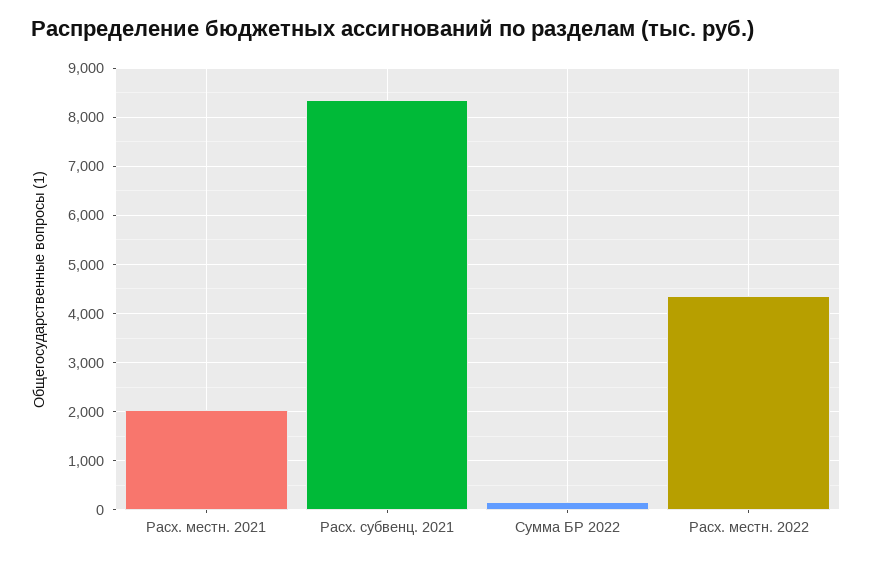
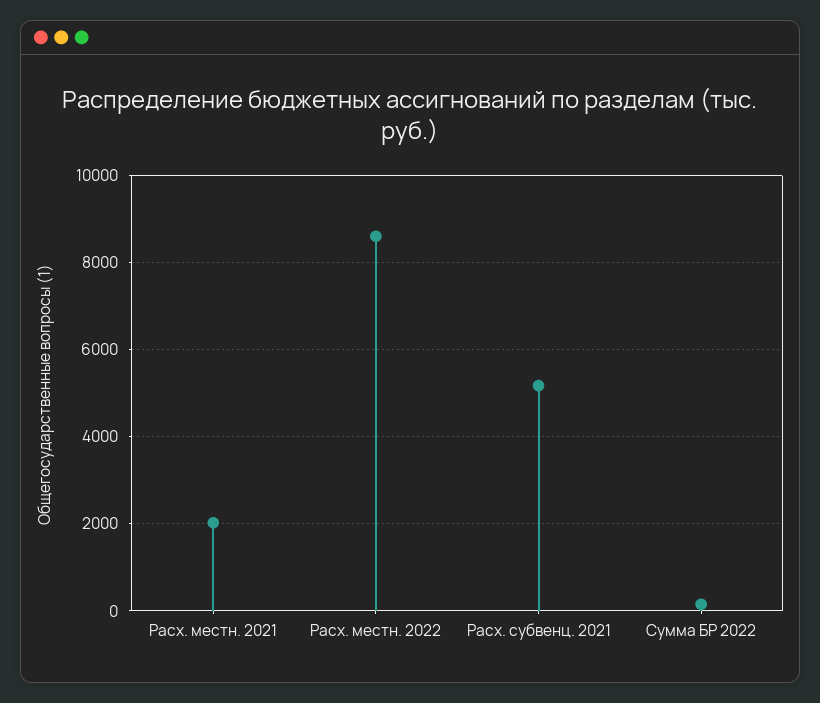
Расх. субвенц. 2021: 8400 -> 5200
Расх. местн. 2022: 4400 -> 8600

